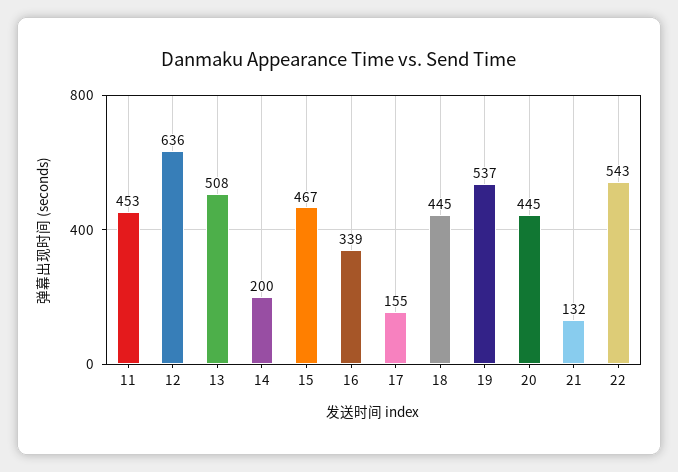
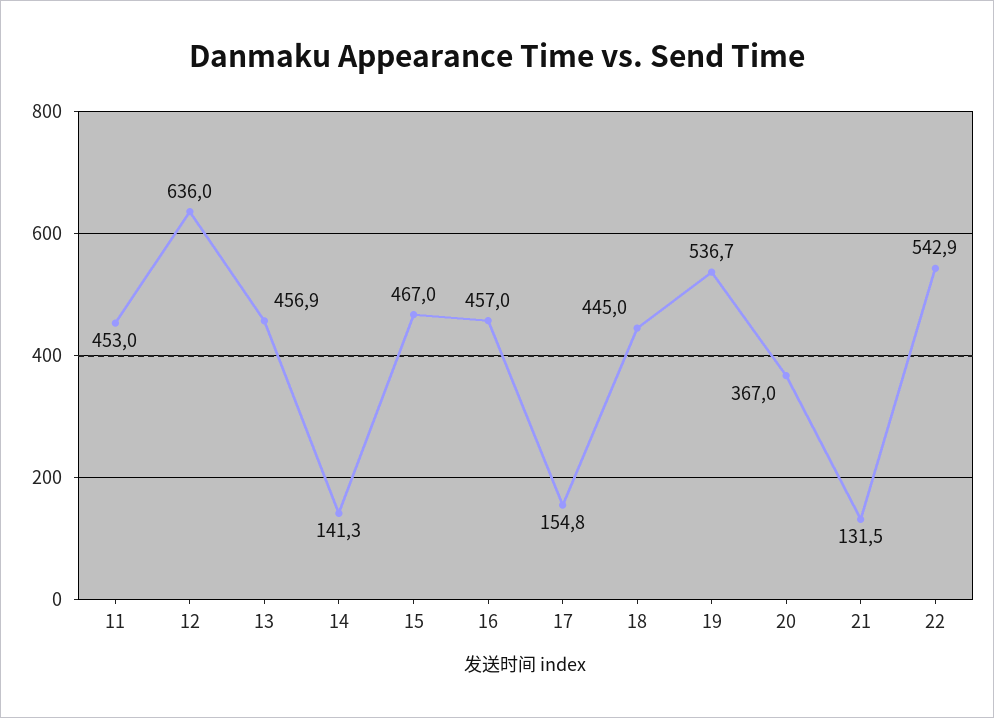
13: 508 -> 456.9
14: 200 -> 141.3
16: 339 -> 457
20: 445 -> 367

